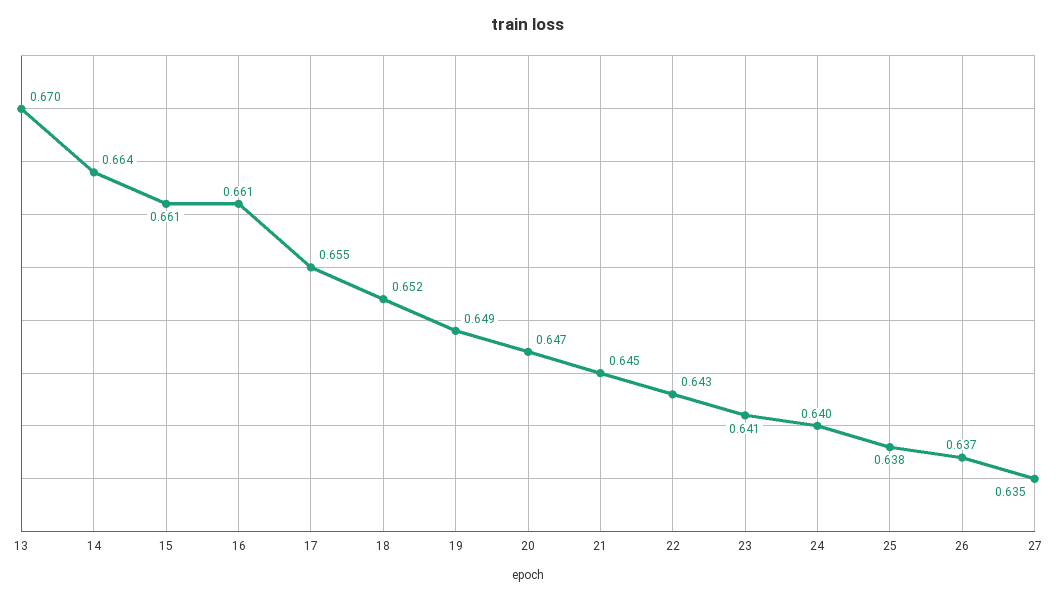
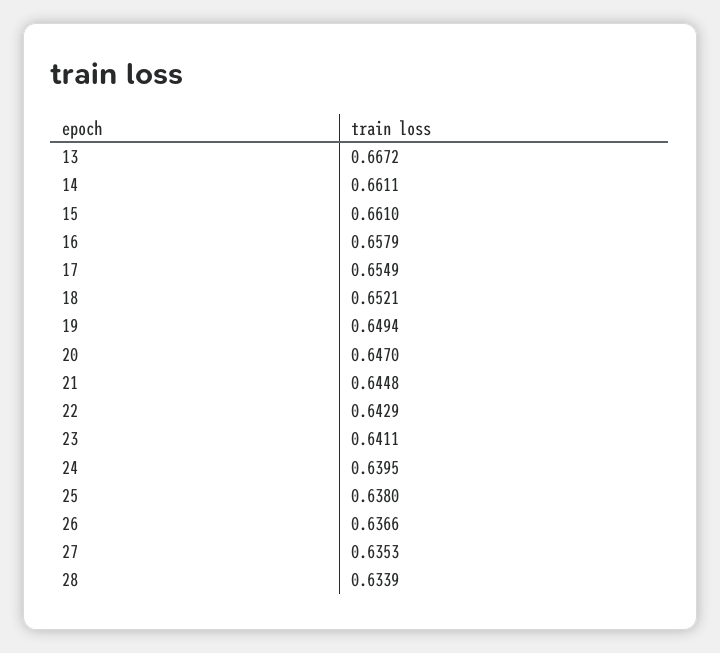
13: 0.67 -> 0.6672
14: 0.664 -> 0.6611
16: 0.661 -> 0.6579
28: none -> 0.6339

